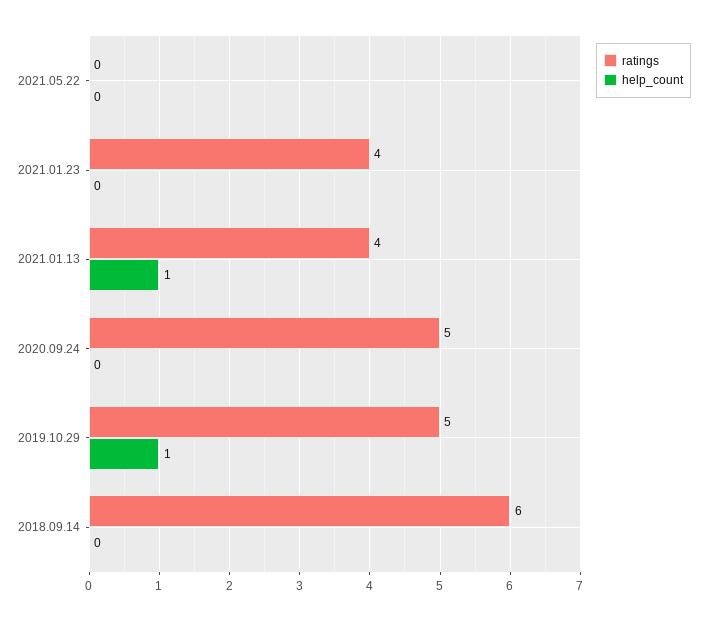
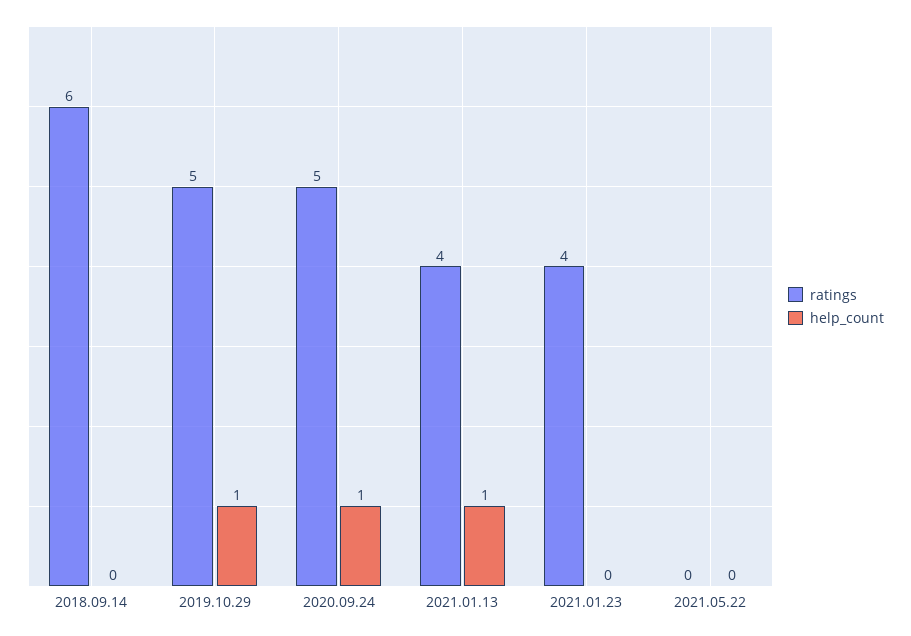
help_count, 2020.09.24: 0 -> 1

